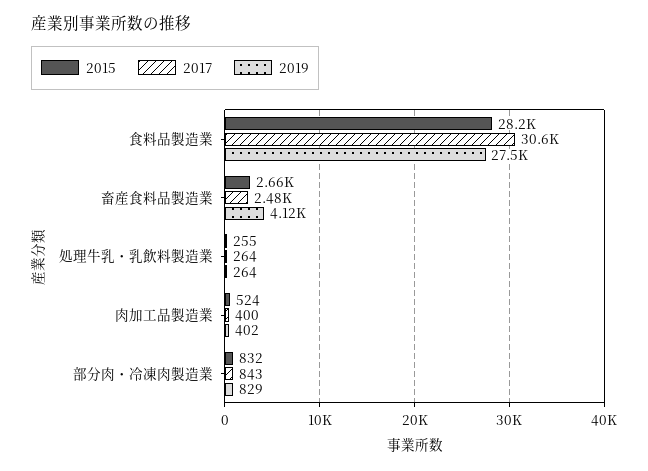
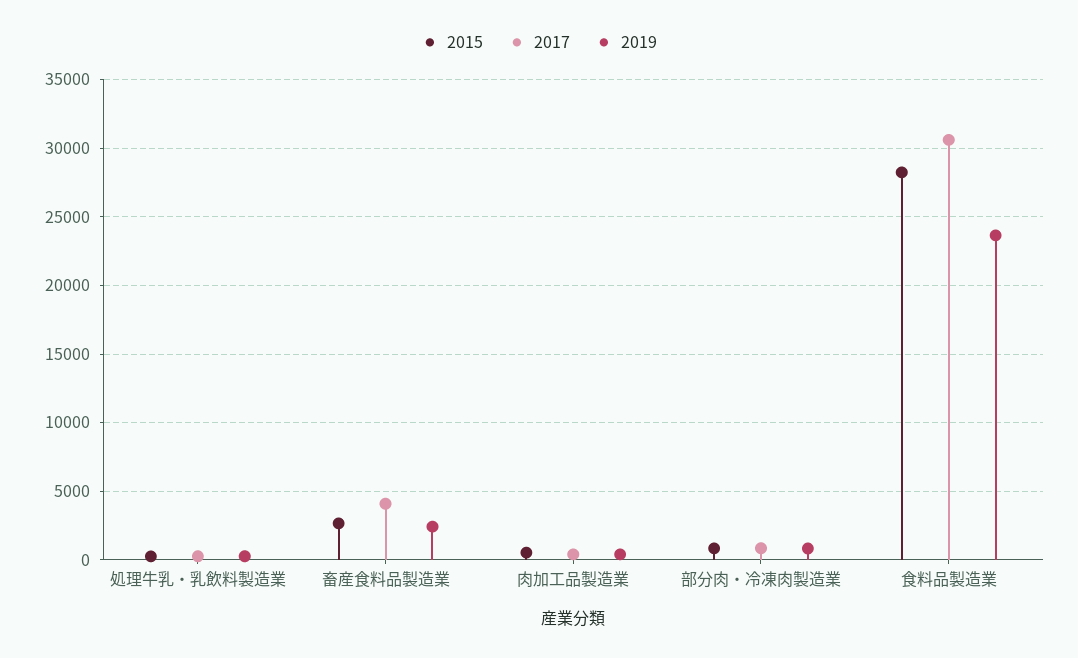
2019, 食料品製造業: 27500 -> 23500
2017, 畜産食料品製造業: 2480 -> 4000
2019, 畜産食料品製造業: 4120 -> 2500

